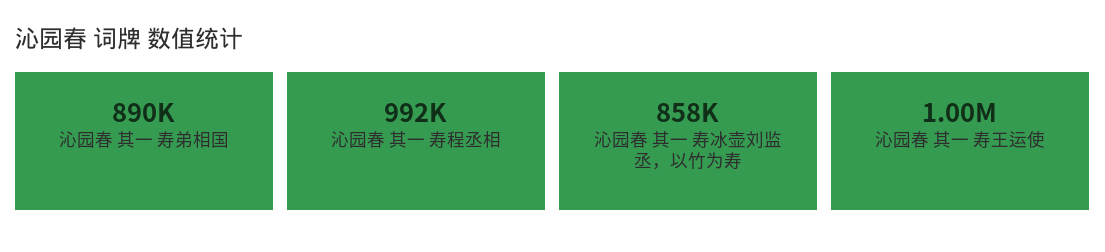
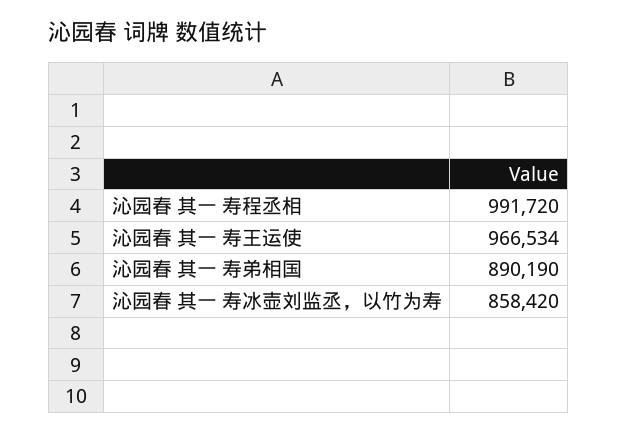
沁园春 其一 寿王运使: 1000000 -> 966534

